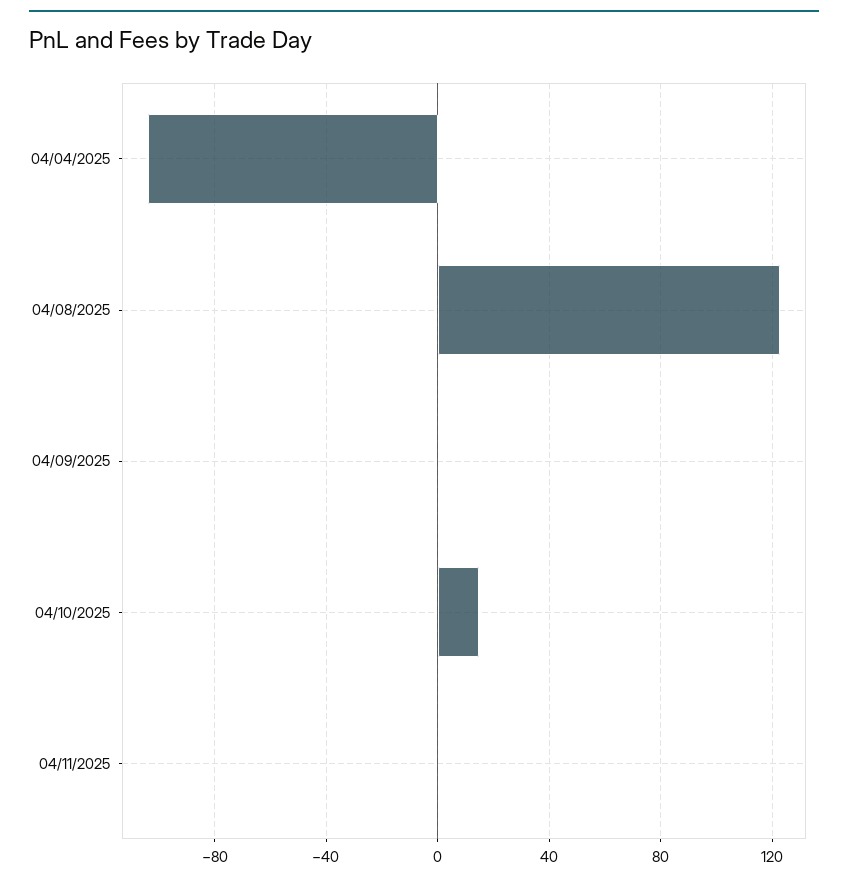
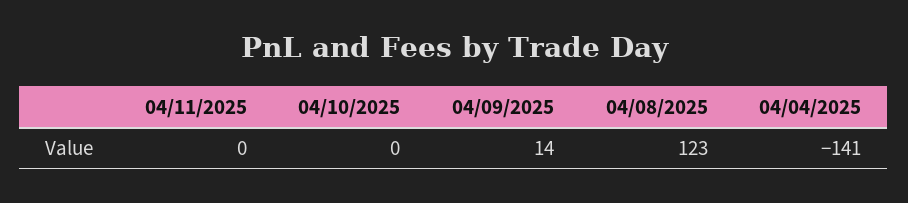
04/04/2025: -105 -> -141
04/09/2025: 0 -> 14
04/10/2025: 15 -> 0

